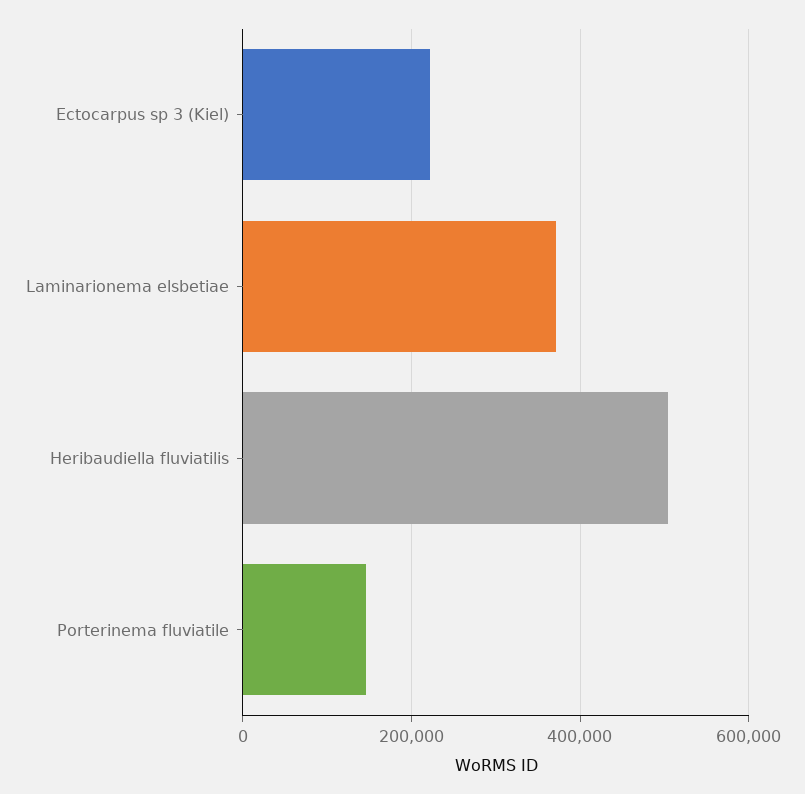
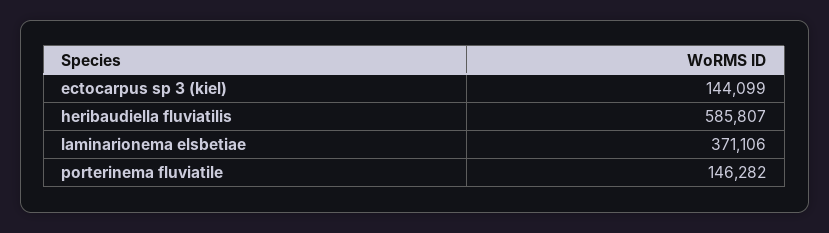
Ectocarpus sp 3 (Kiel): 220000 -> 144099
Heribaudiella fluviatilis: 500000 -> 585807

